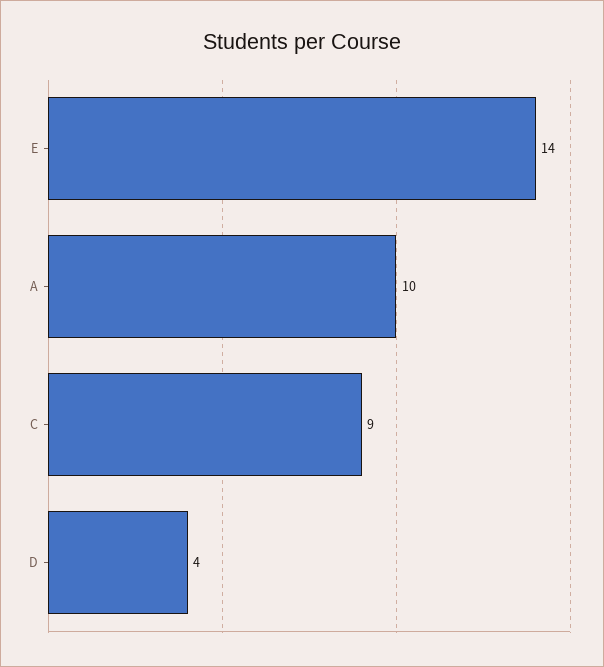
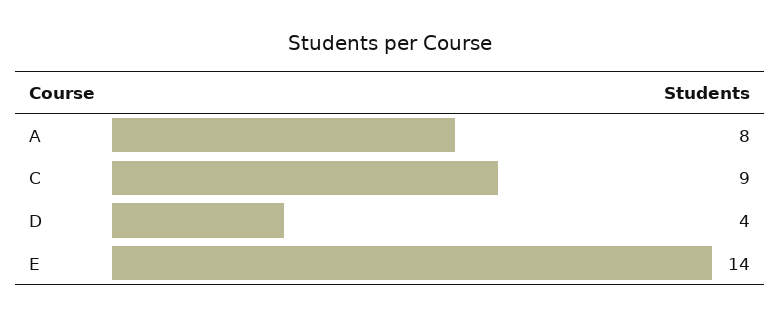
A: 10 -> 8

